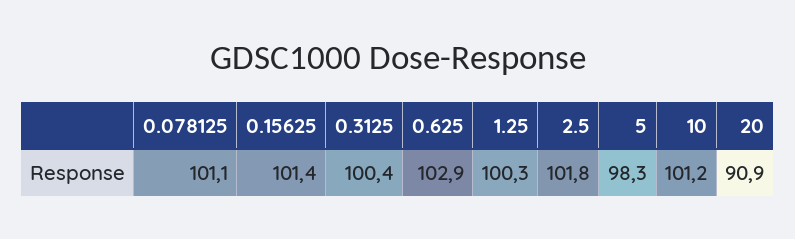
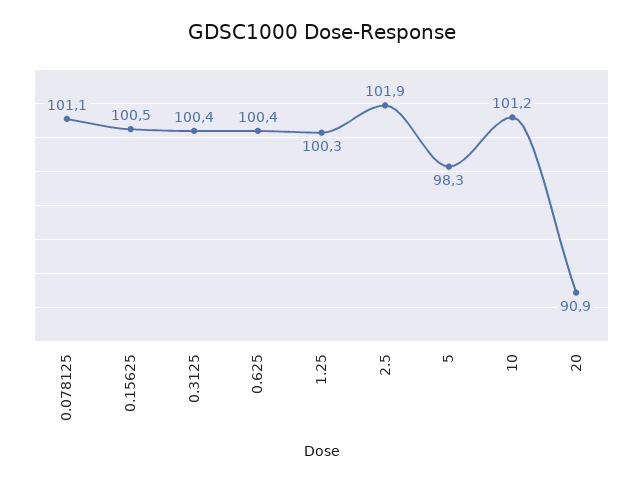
0.15625: 101.4 -> 100.5
0.625: 102.9 -> 100.4
2.5: 101.8 -> 101.9

